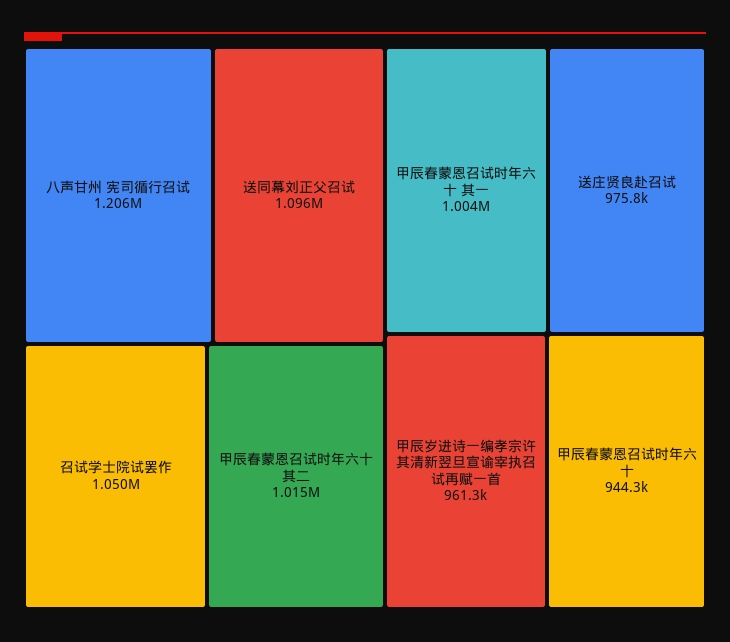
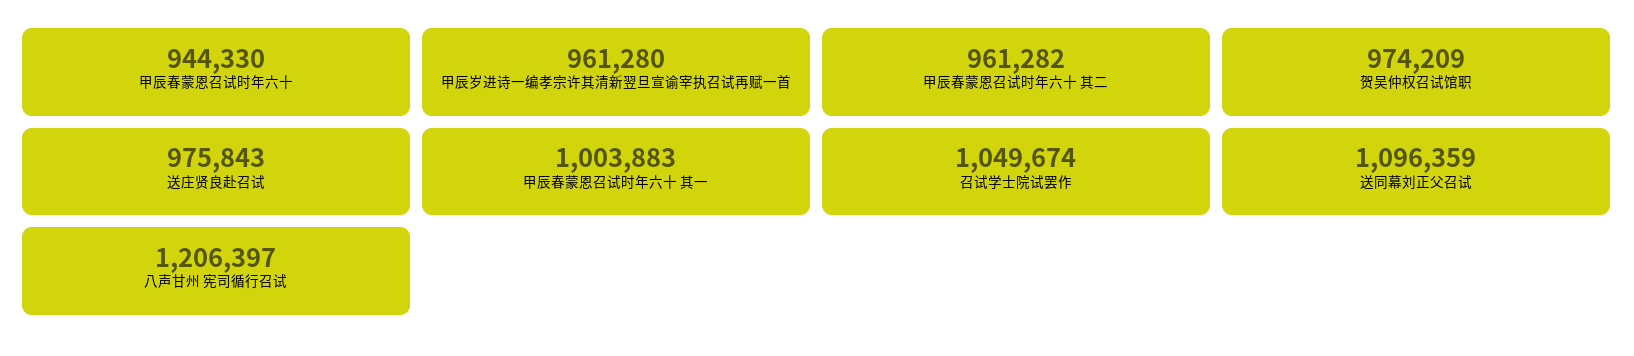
甲辰春蒙恩召试时年六十 其二: 1015000 -> 961282
贺吴仲权召试馆职: none -> 974209

